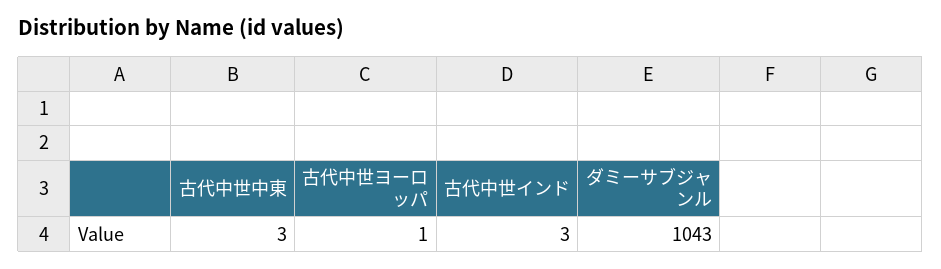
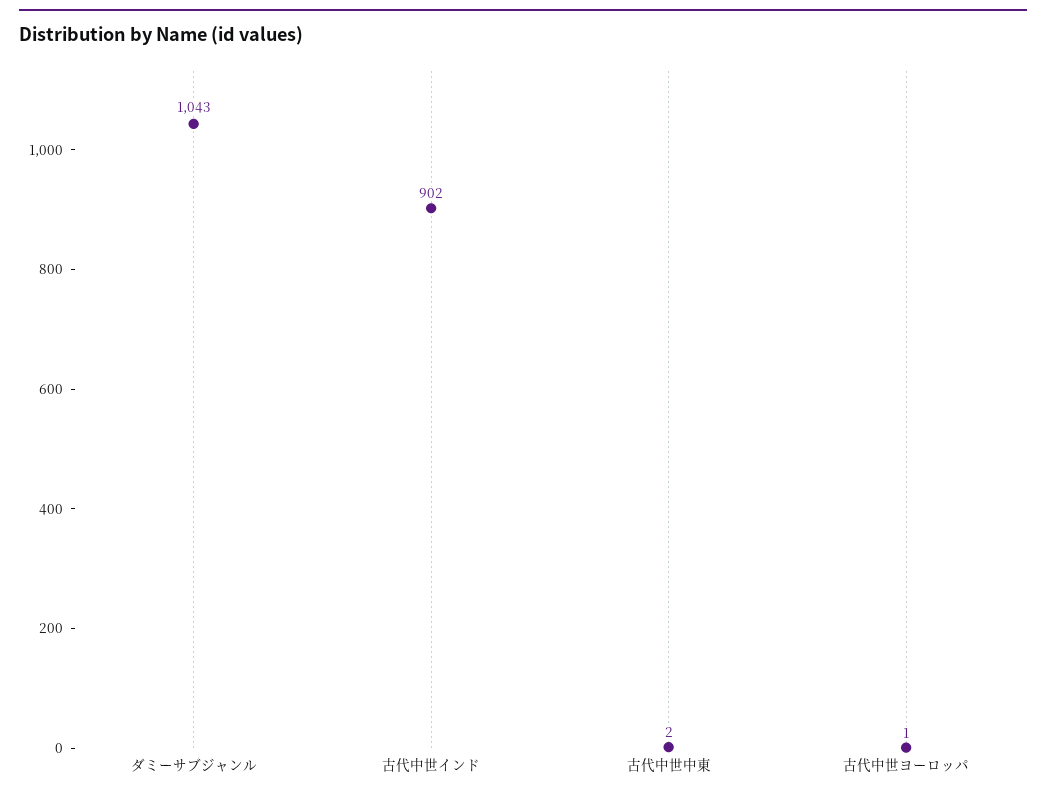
古代中世中東: 3 -> 2
古代中世インド: 3 -> 902

